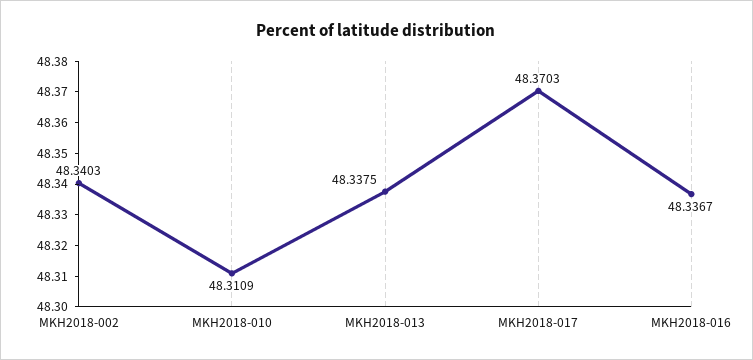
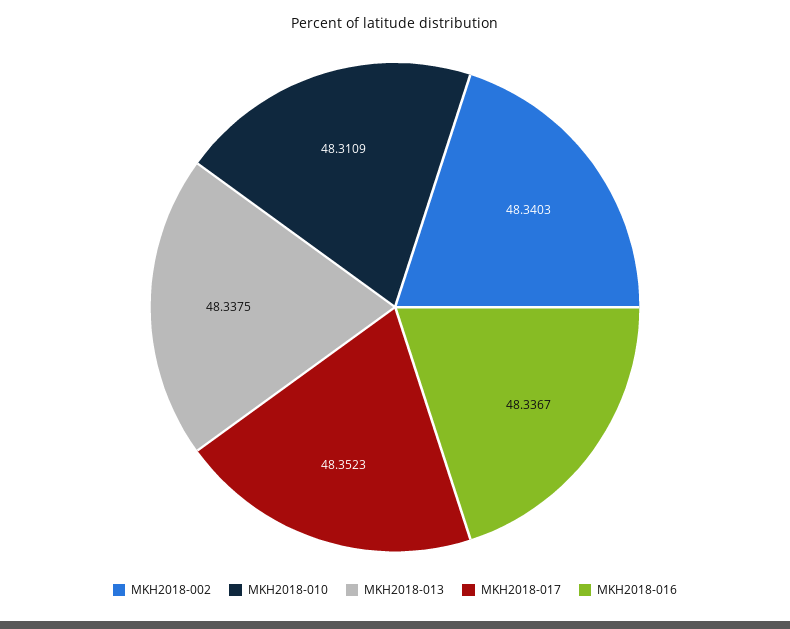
MKH2018-017: 48.3703 -> 48.3523

